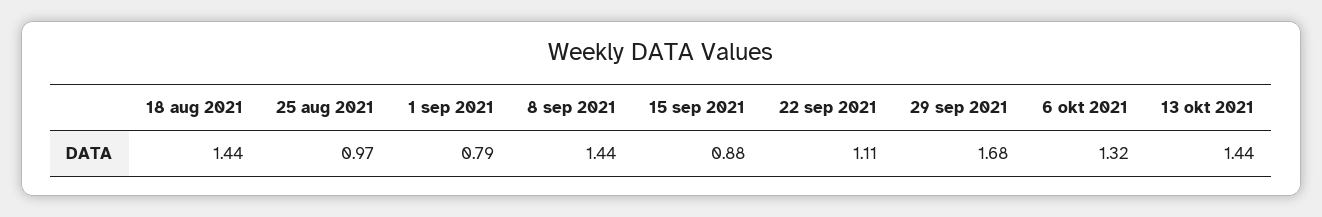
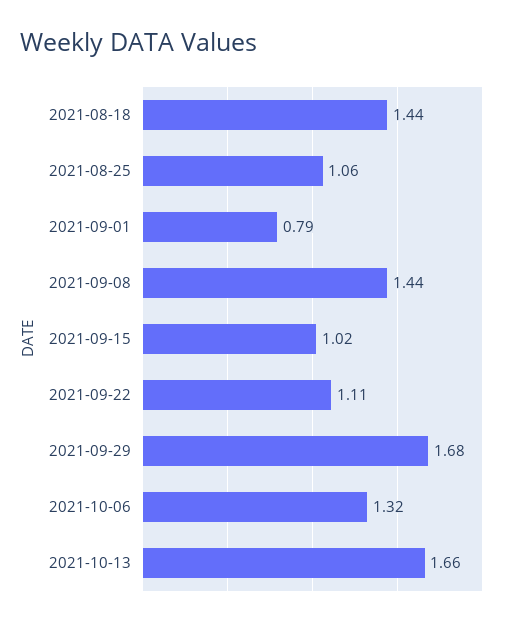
25 aug 2021: 0.97 -> 1.06
15 sep 2021: 0.88 -> 1.02
13 okt 2021: 1.44 -> 1.66

